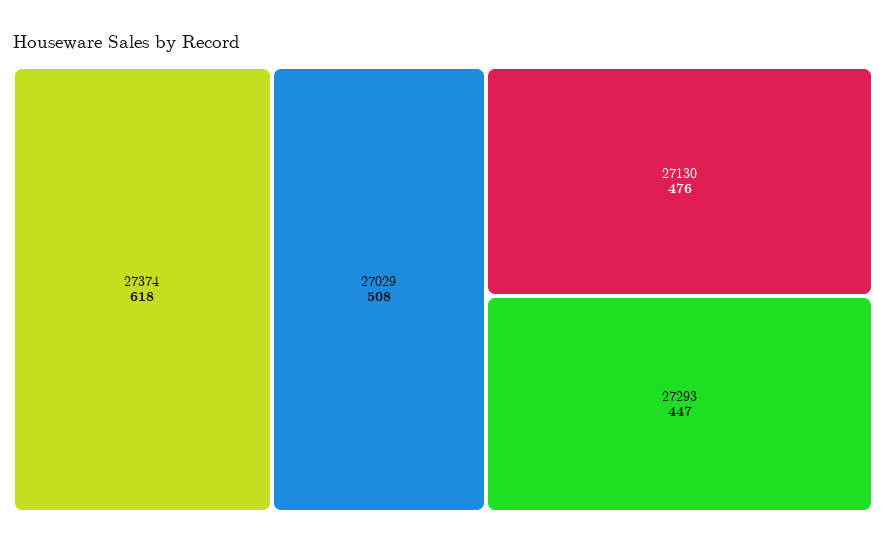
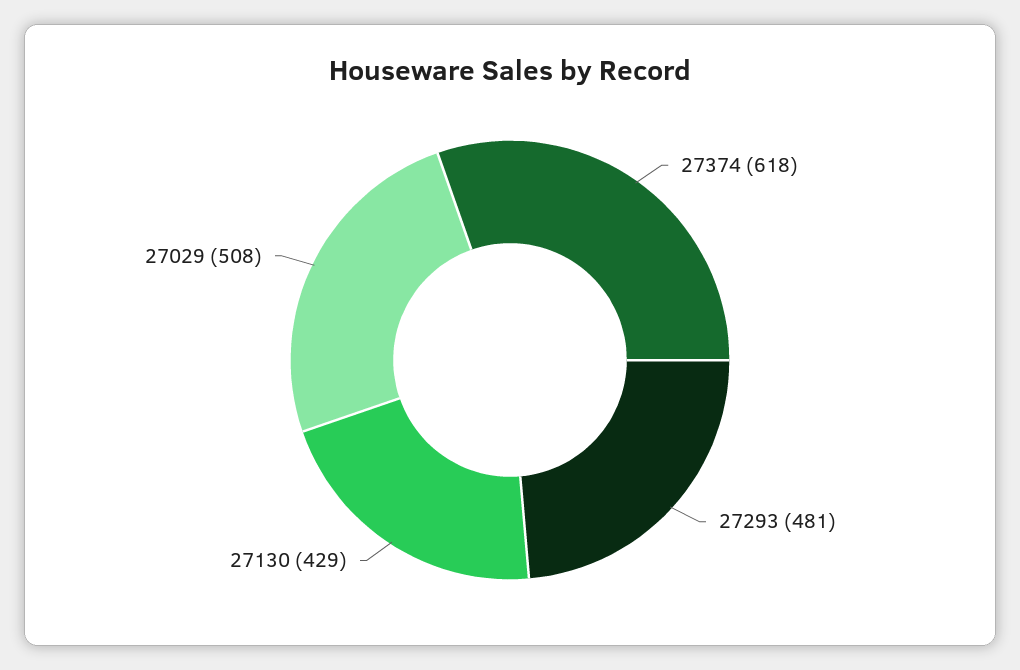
27130: 476 -> 429
27293: 447 -> 481

